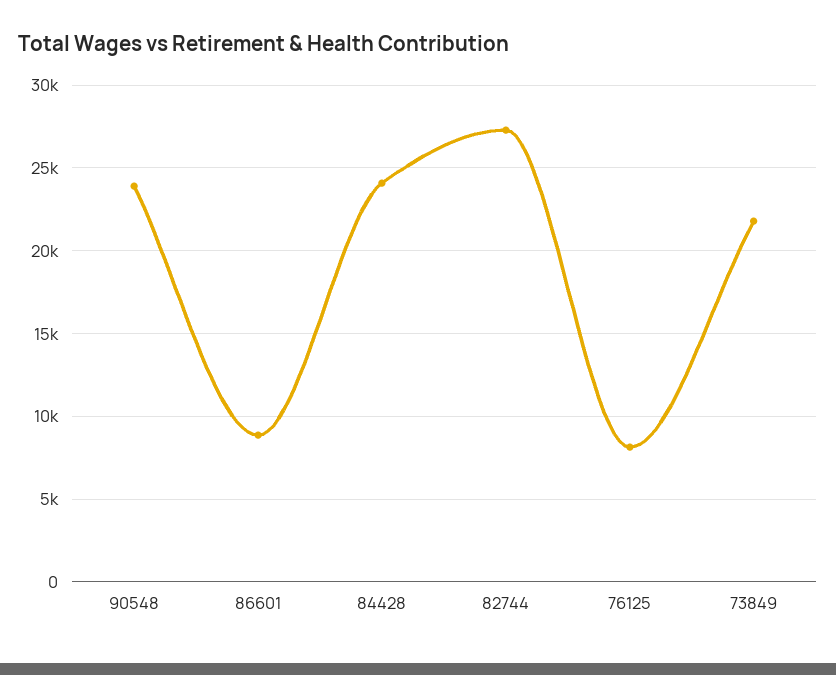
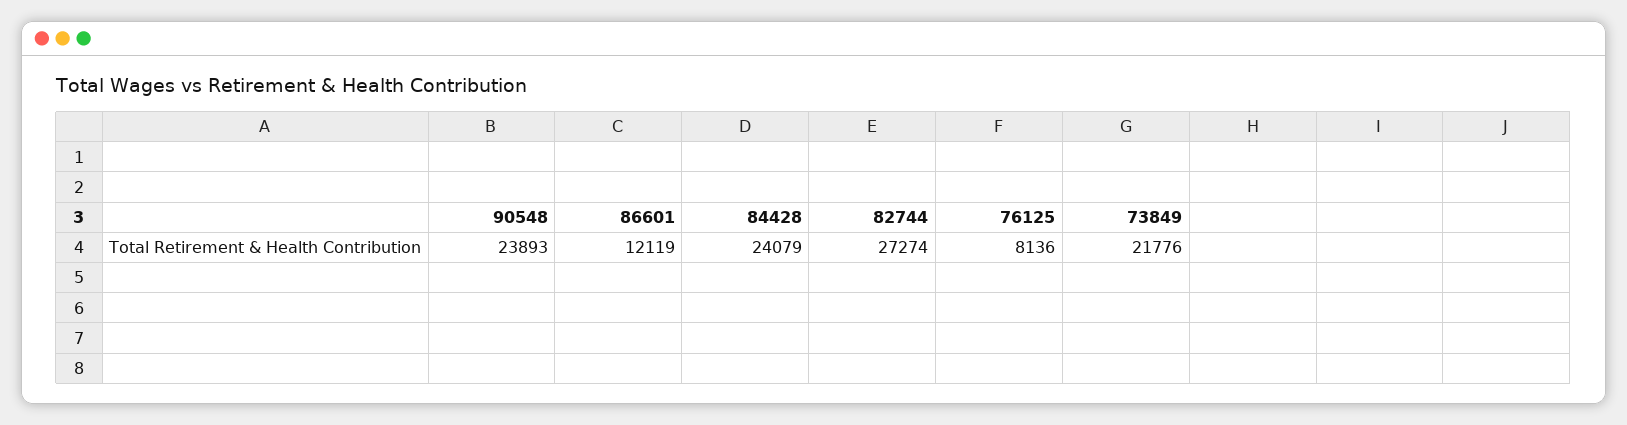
86601: 9000 -> 12119

